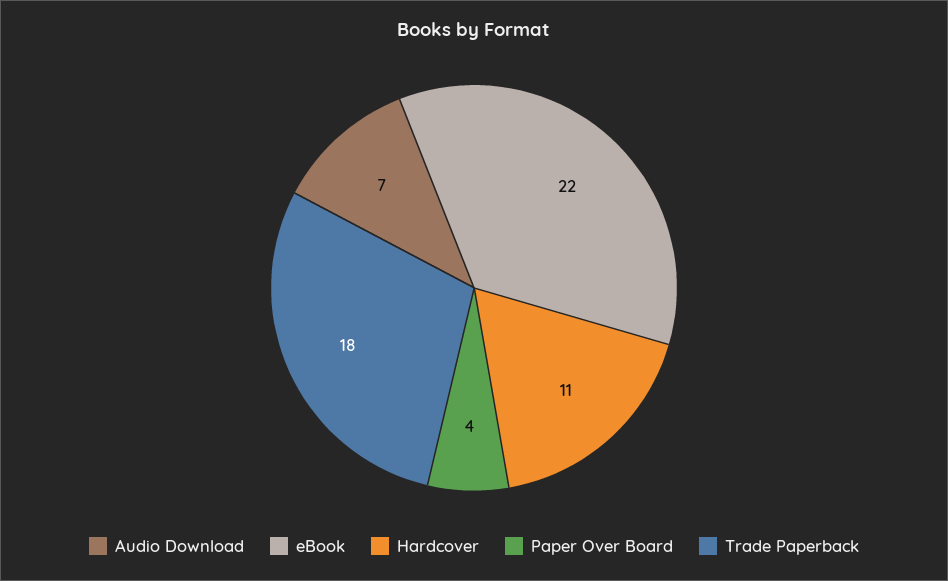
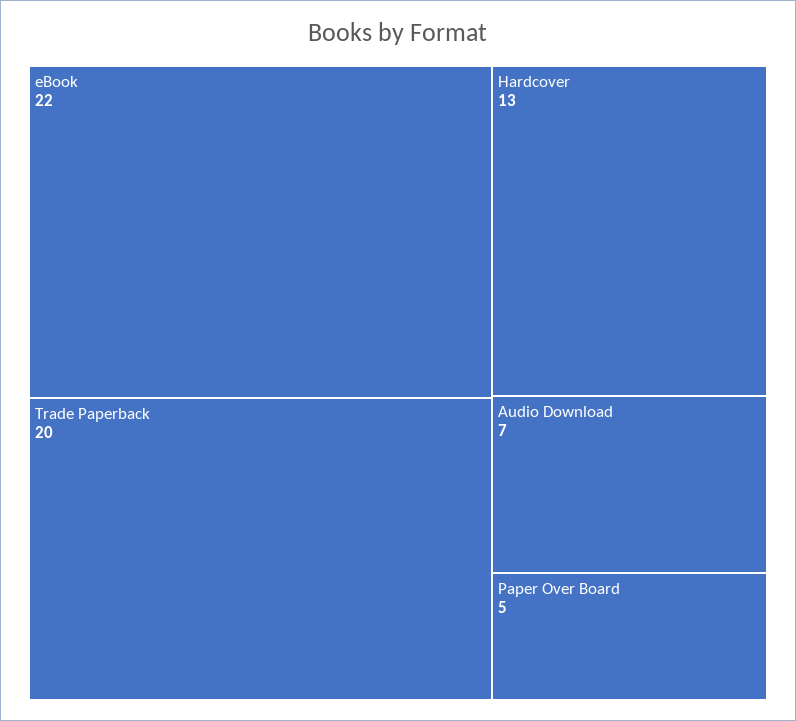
Hardcover: 11 -> 13
Paper Over Board: 4 -> 5
Trade Paperback: 18 -> 20

